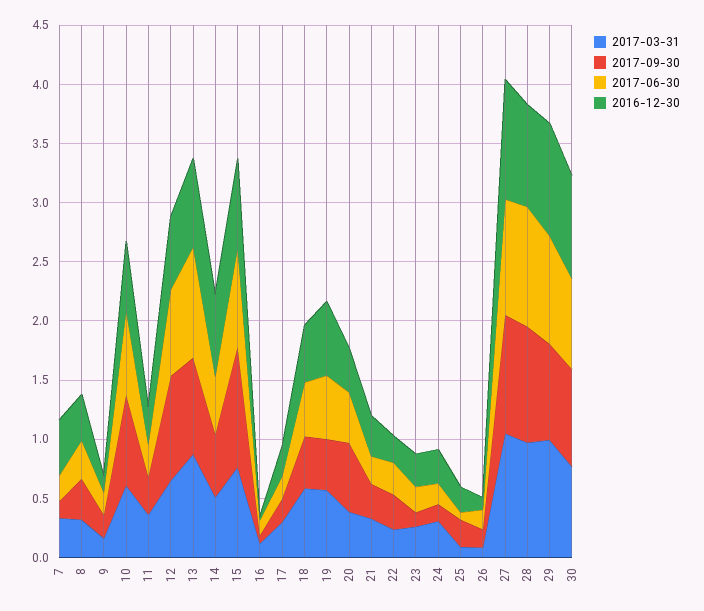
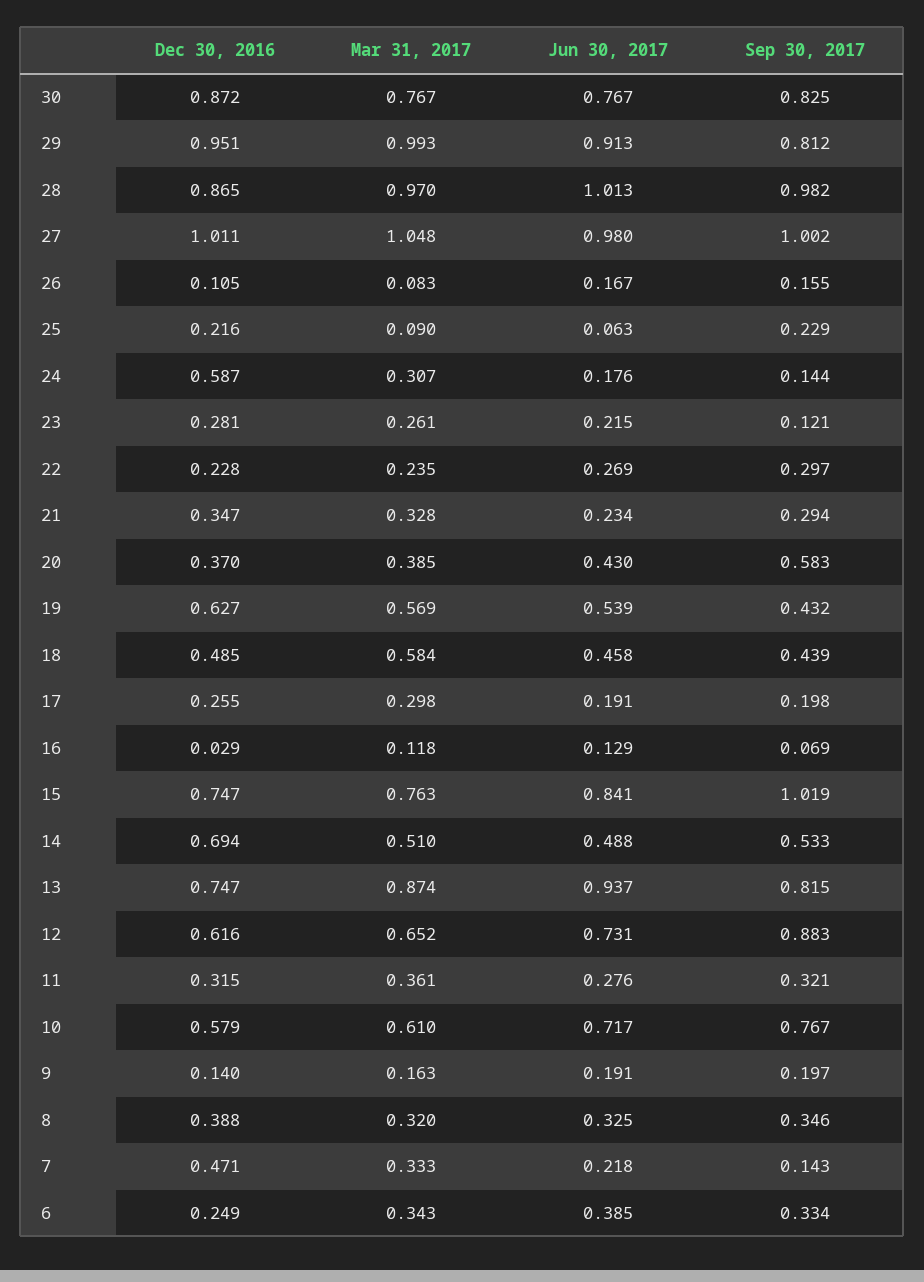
2016-12-30, 24: 0.3 -> 0.587
2016-12-30, 6: none -> 0.249
2017-03-31, 6: none -> 0.343
2017-06-30, 6: none -> 0.385
2017-09-30, 6: none -> 0.334

